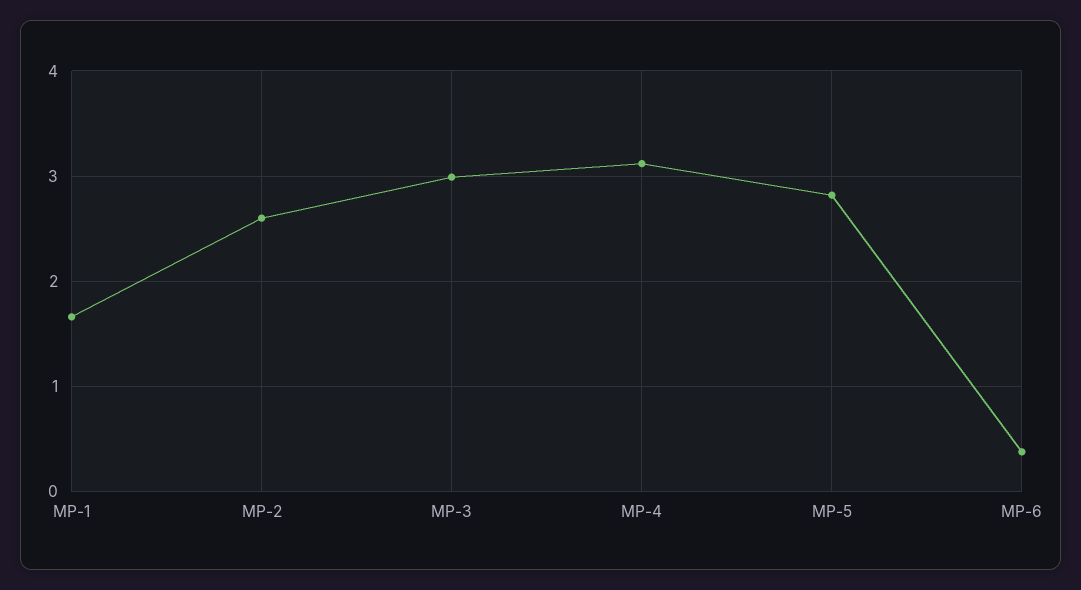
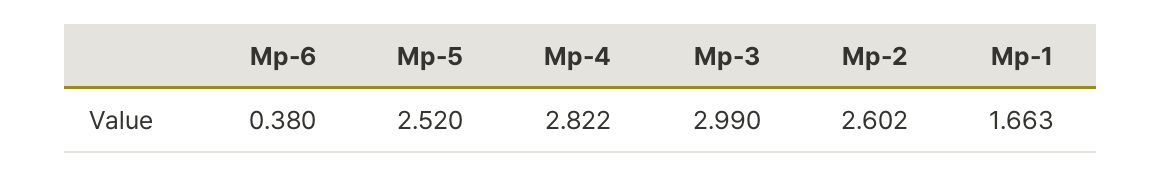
MP-4: 3.1 -> 2.822
MP-5: 2.8 -> 2.52

